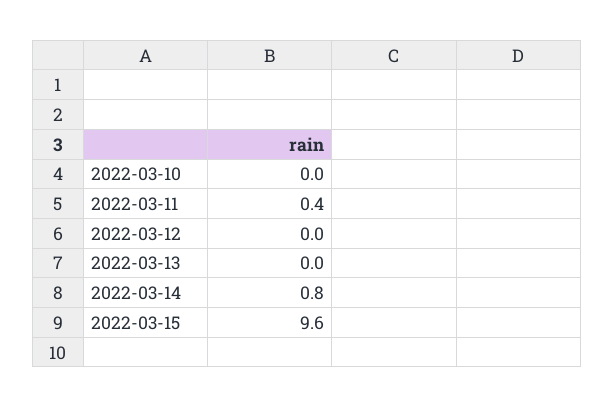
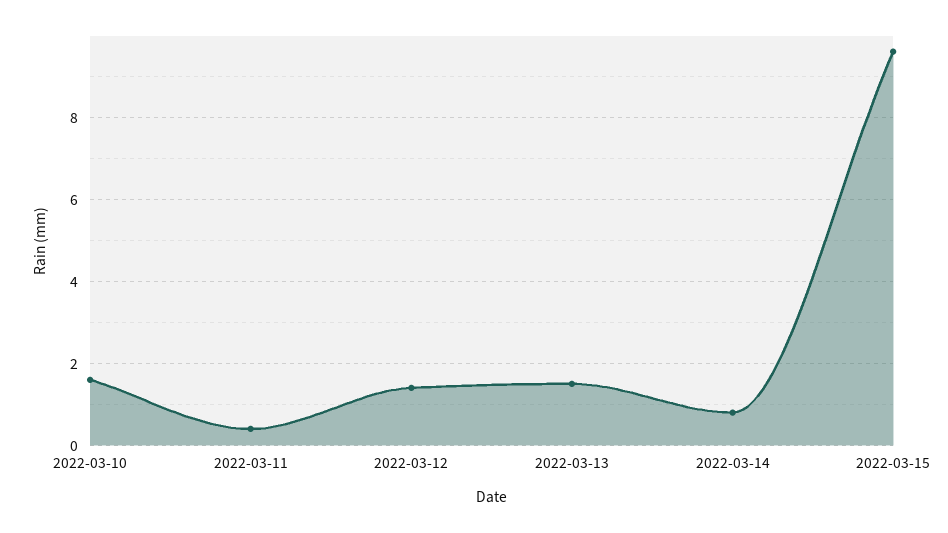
2022-03-10: 0 -> 1.5
2022-03-12: 0 -> 1.5
2022-03-13: 0 -> 1.5

